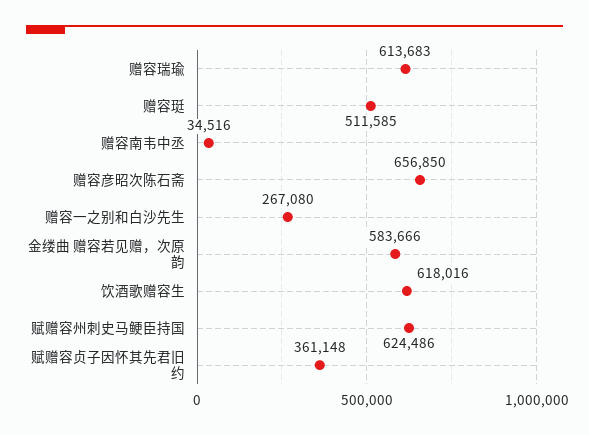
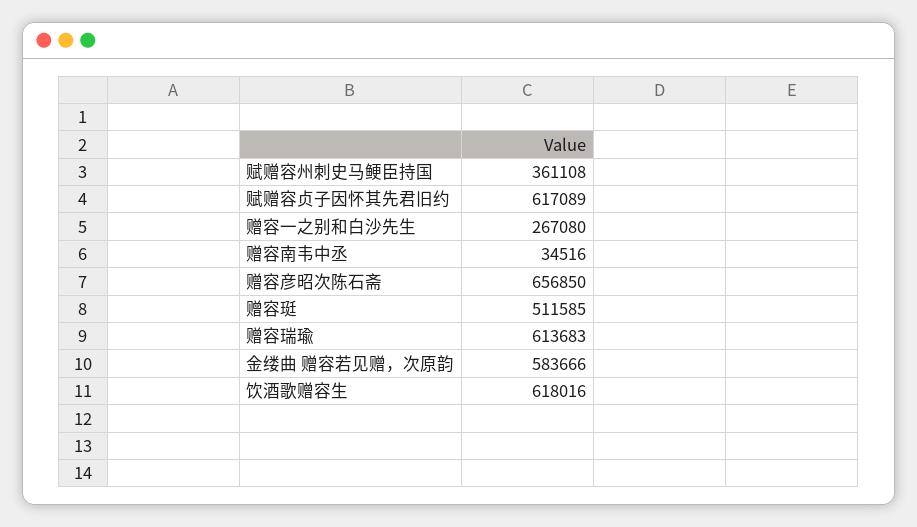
赋赠容州刺史马鲠臣持国: 624486 -> 361108
赋赠容贞子因怀其先君旧约: 361148 -> 617089

